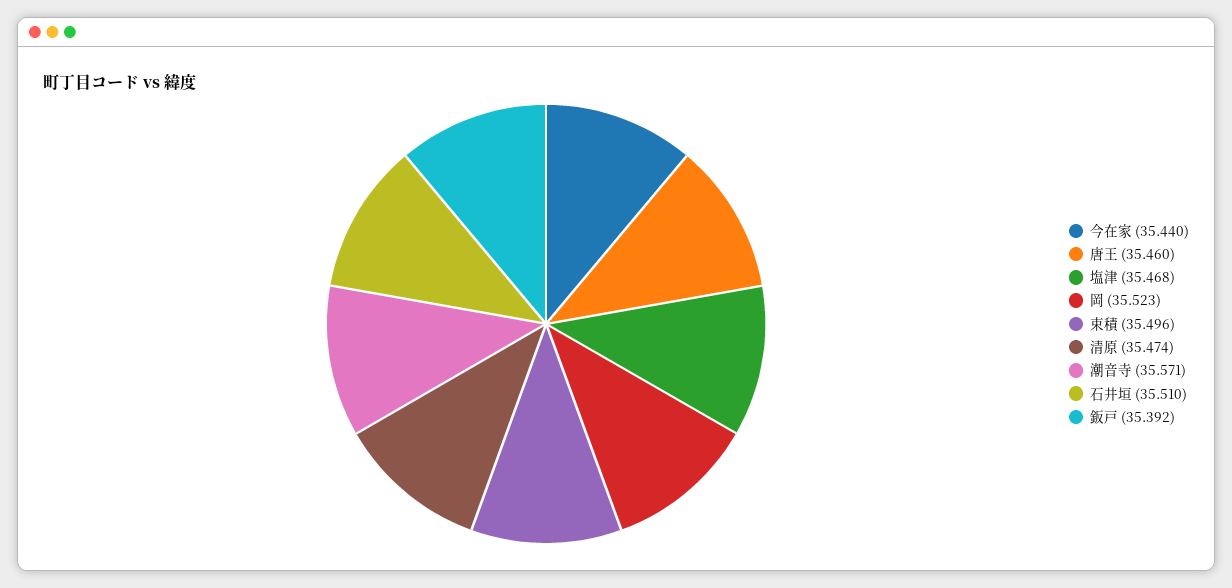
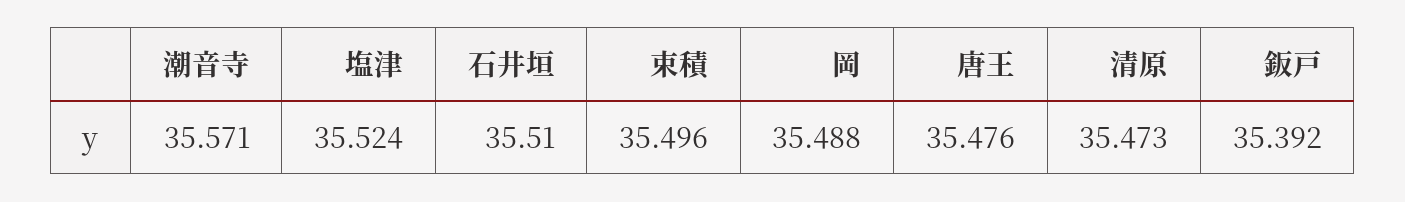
今在家: 35.44 -> none
唐王: 35.46 -> 35.476
塩津: 35.468 -> 35.524
岡: 35.523 -> 35.488
清原: 35.474 -> 35.473

